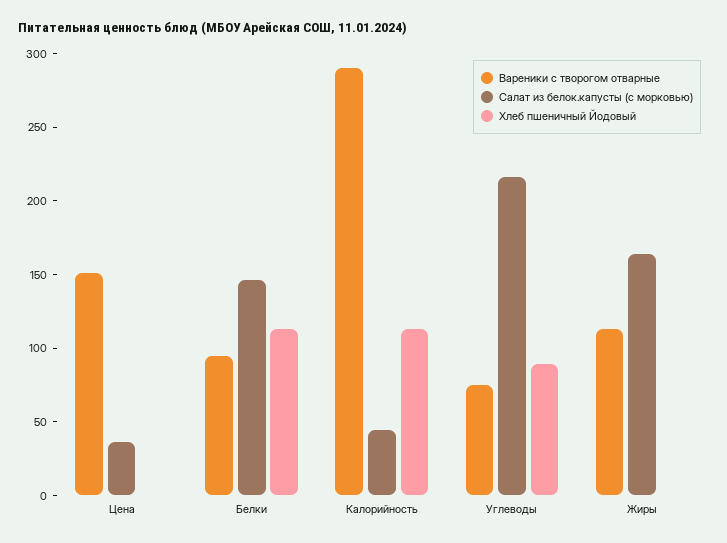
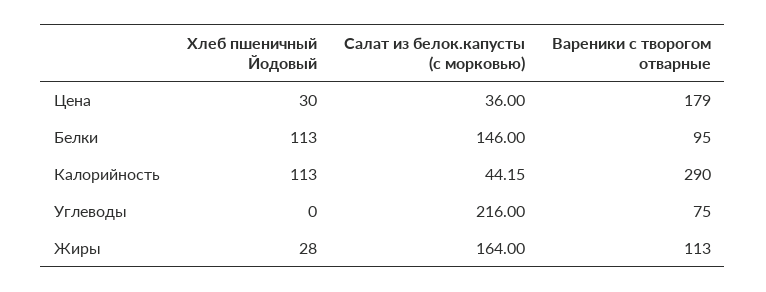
Вареники с творогом отварные, Цена: 150 -> 179
Хлеб пшеничный Йодовый, Цена: 0 -> 30
Хлеб пшеничный Йодовый, Углеводы: 90 -> 0
Хлеб пшеничный Йодовый, Жиры: 0 -> 28

